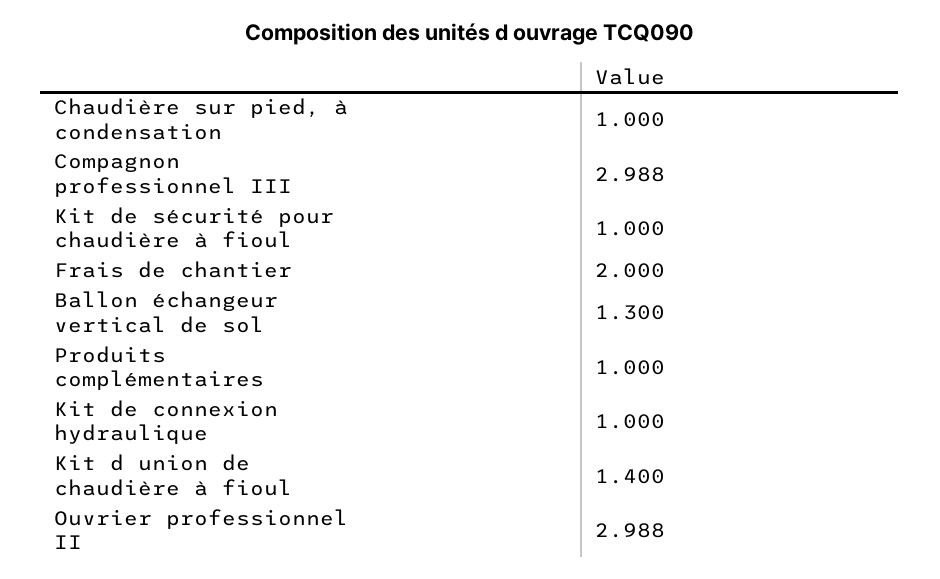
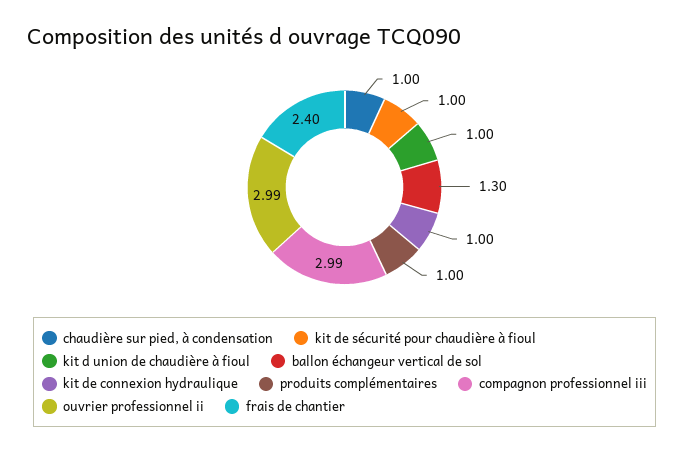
Frais de chantier: 2 -> 2.4
Kit d union de chaudière à fioul: 1.4 -> 1

